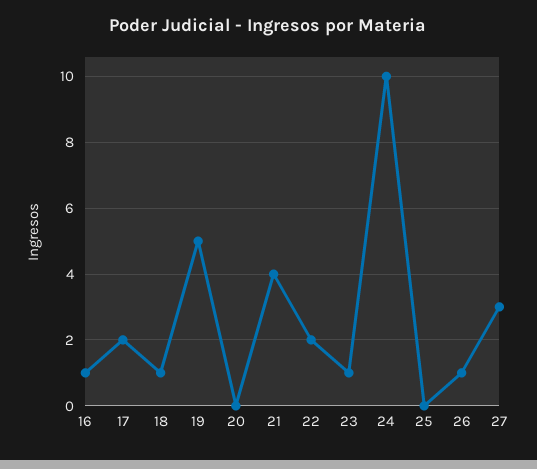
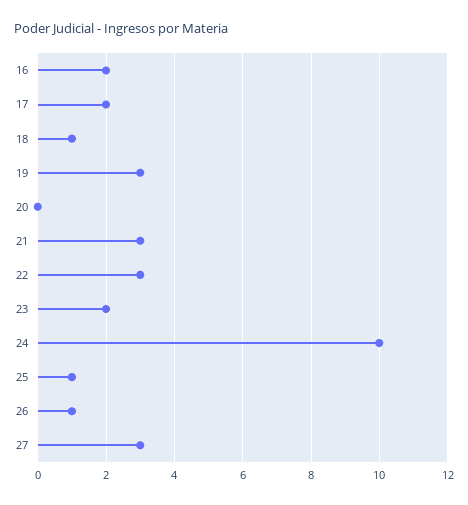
16: 1 -> 2
19: 5 -> 3
21: 4 -> 3
22: 2 -> 3
23: 1 -> 2
25: 0 -> 1

